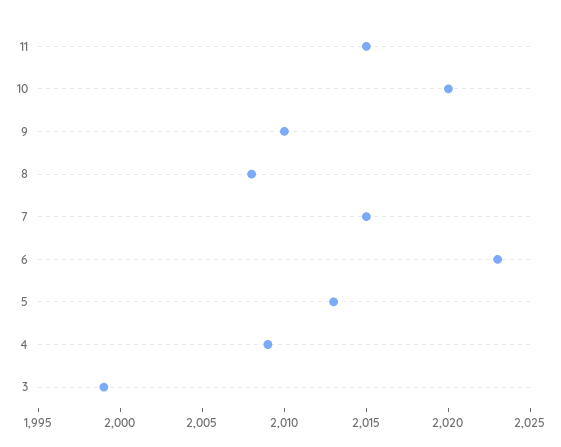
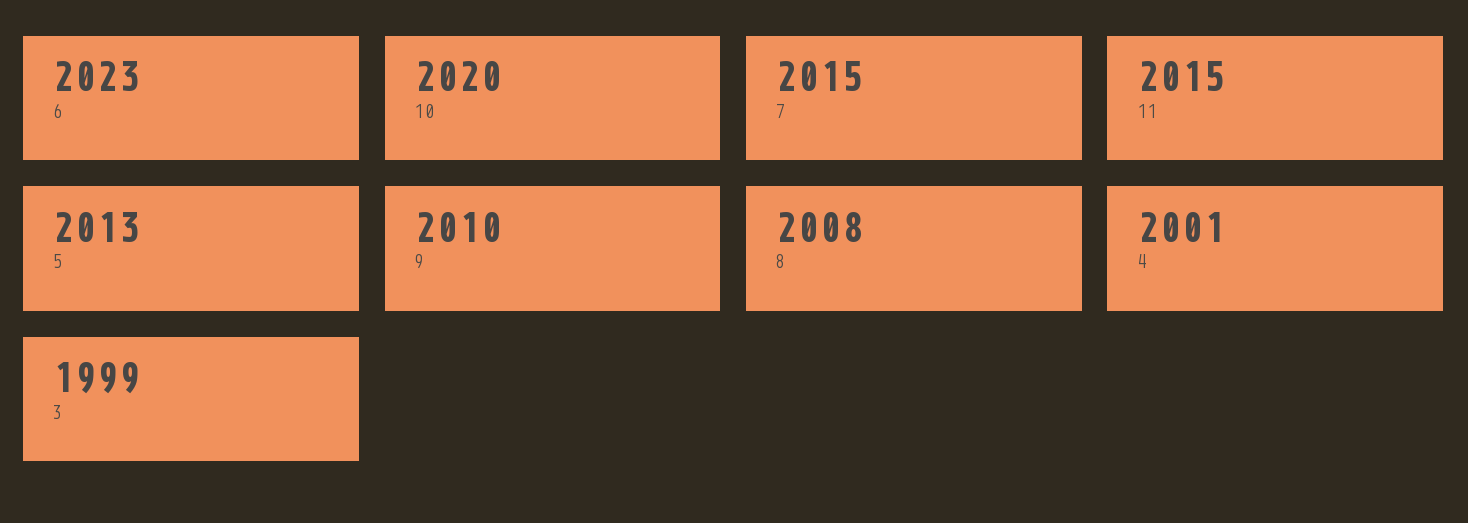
4: 2009 -> 2001

